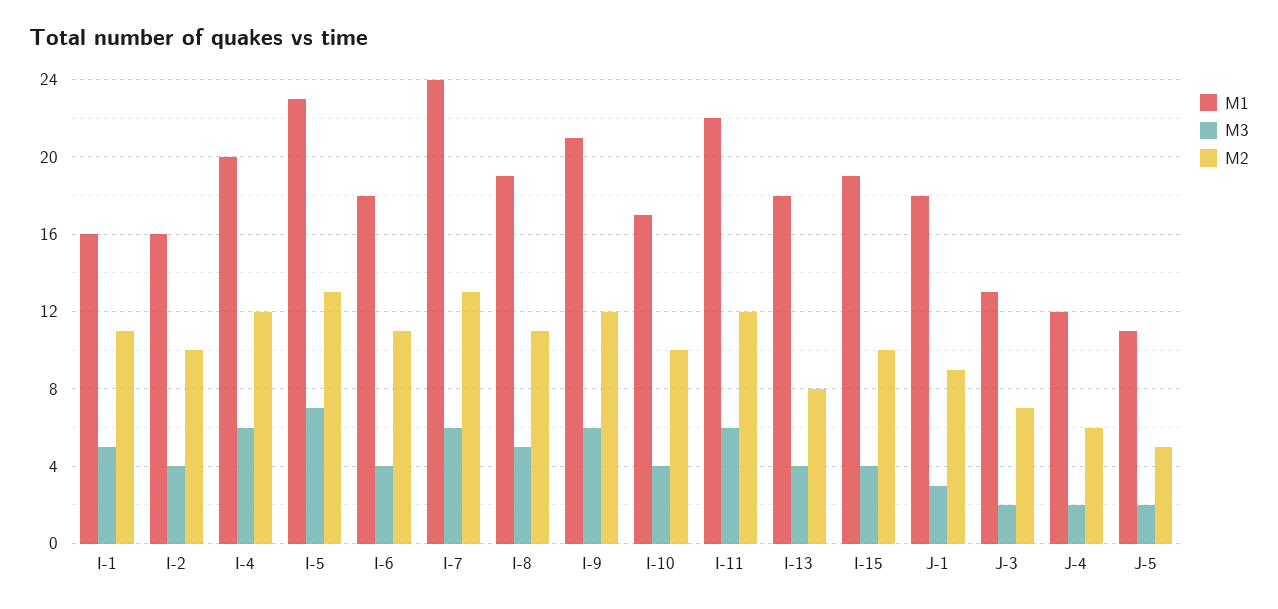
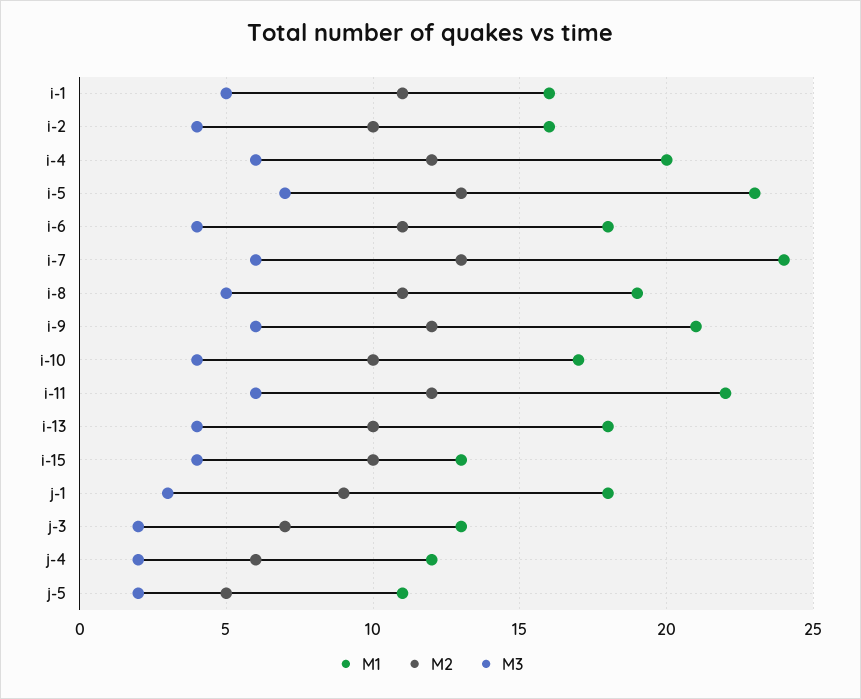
M2, I-13: 8 -> 10
M1, I-15: 19 -> 13

